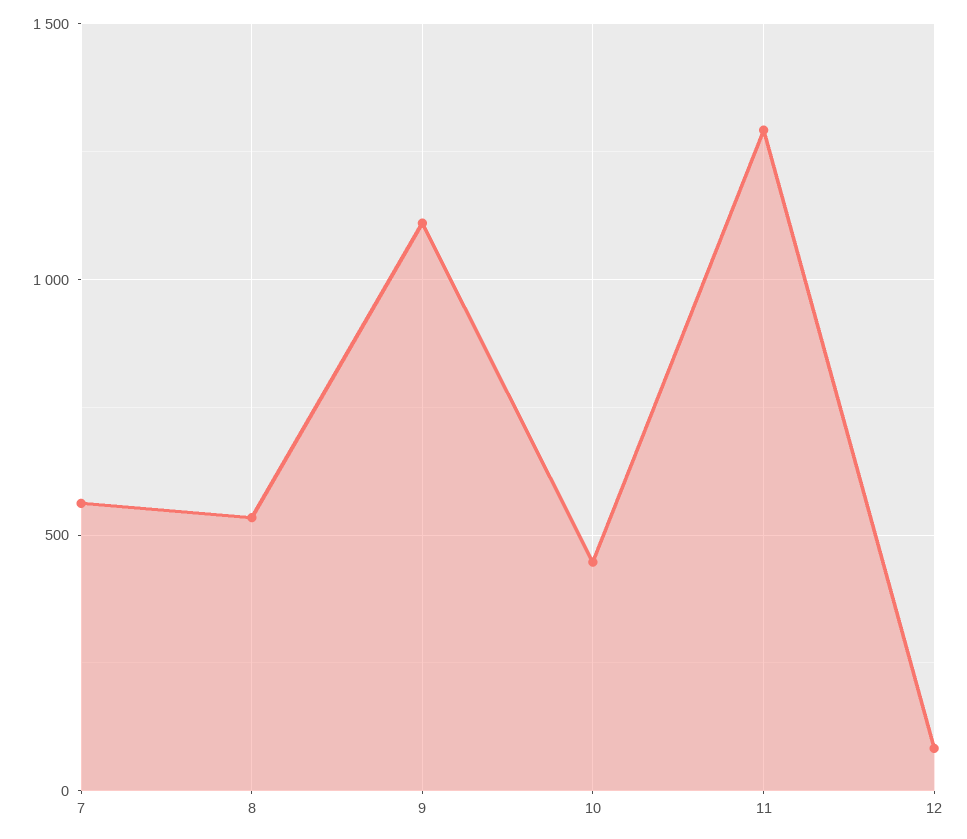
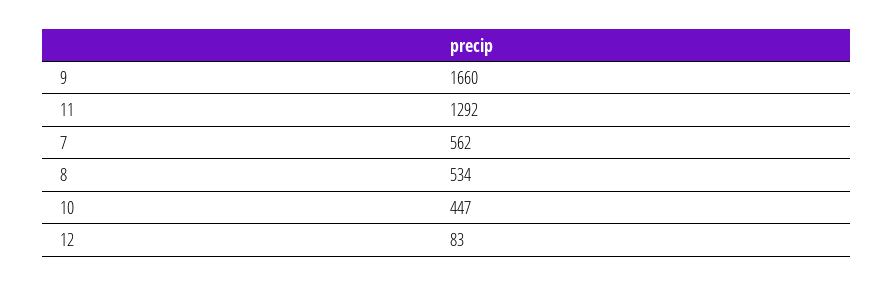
9: 1100 -> 1660

